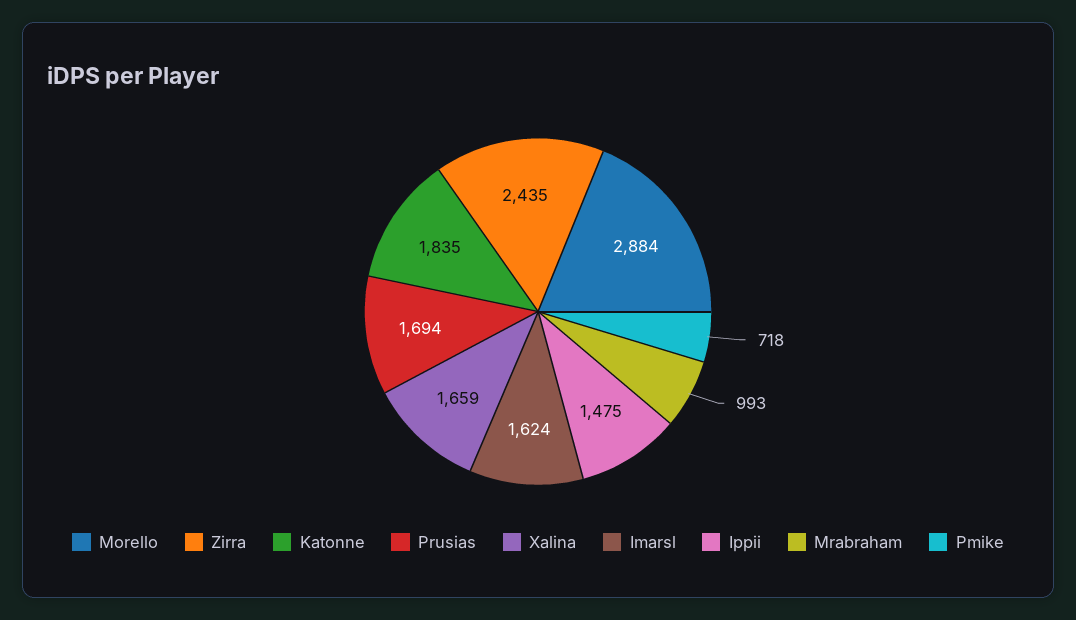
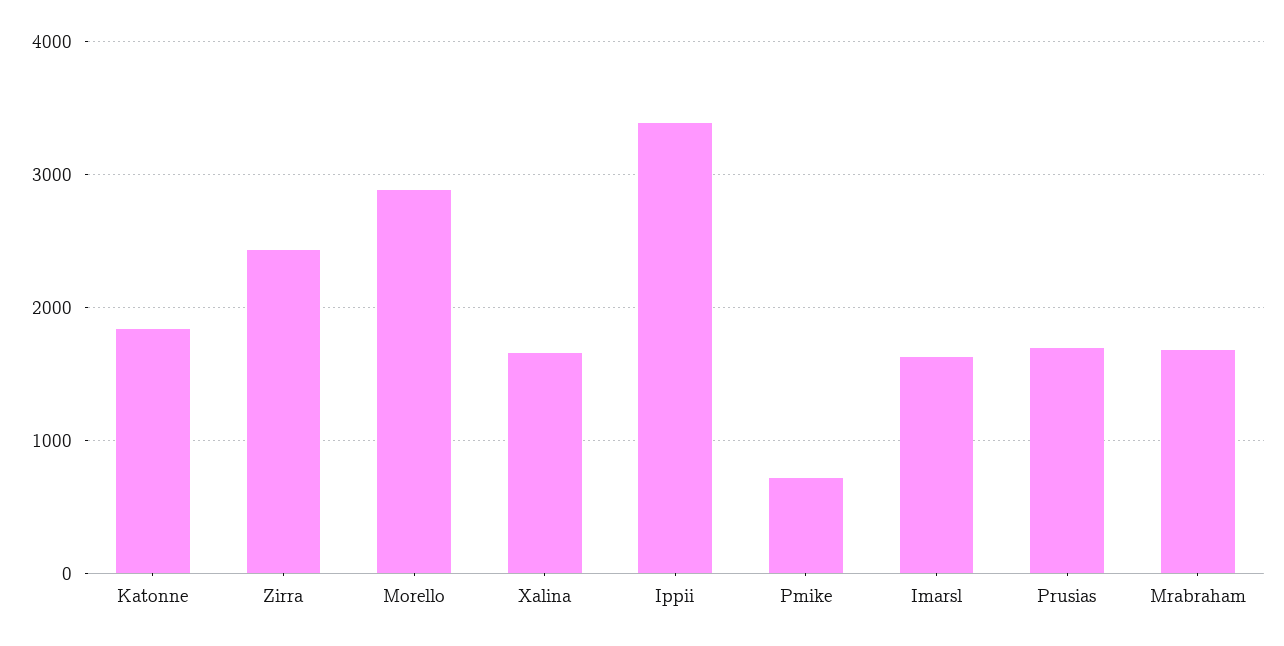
Ippii: 1475 -> 3400
Mrabraham: 993 -> 1700

